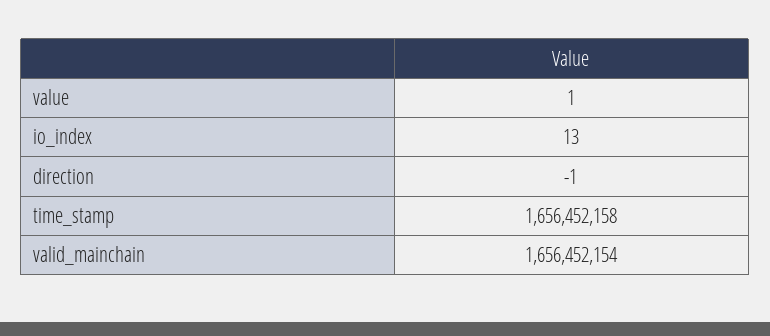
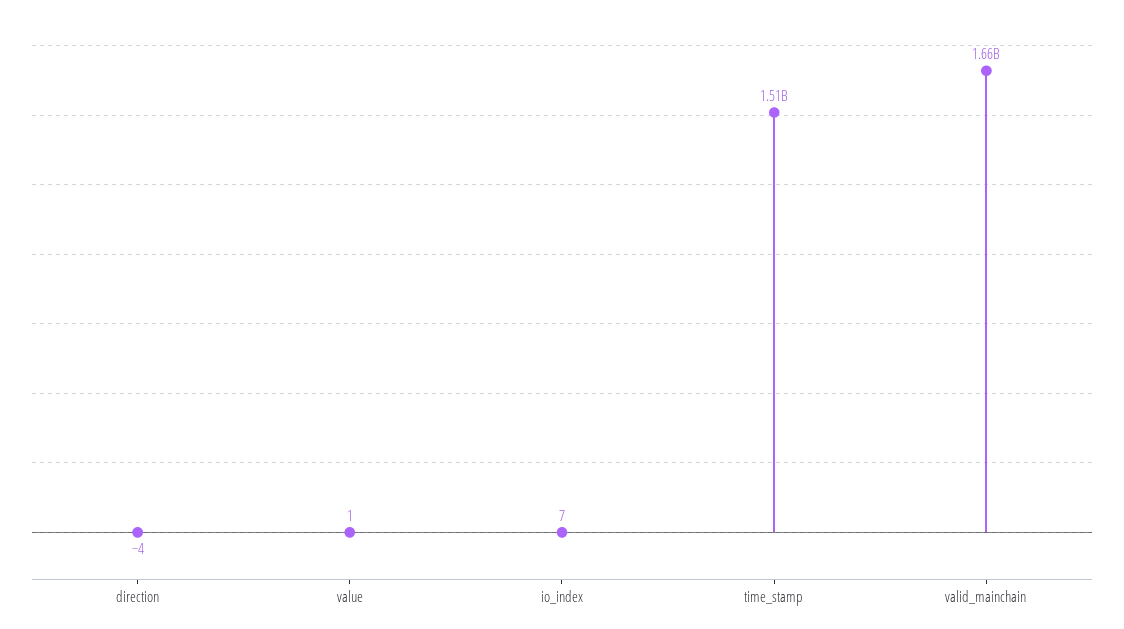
io_index: 13 -> 7
direction: -1 -> -4
time_stamp: 1656452158 -> 1510000000

